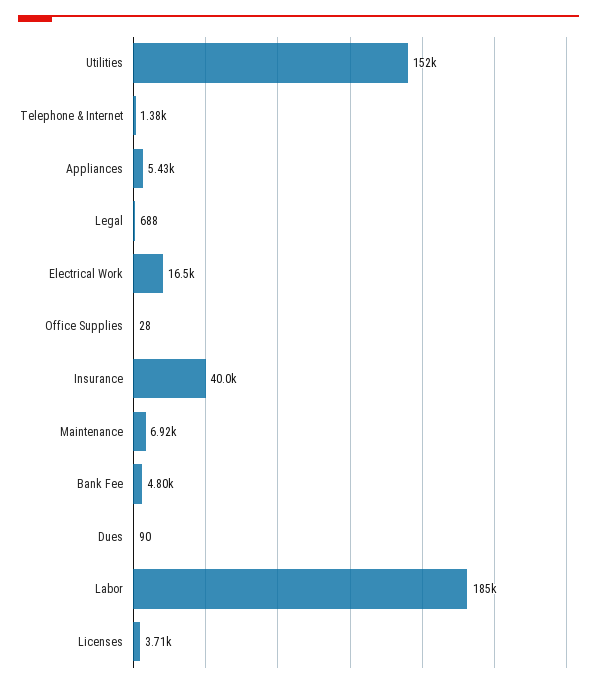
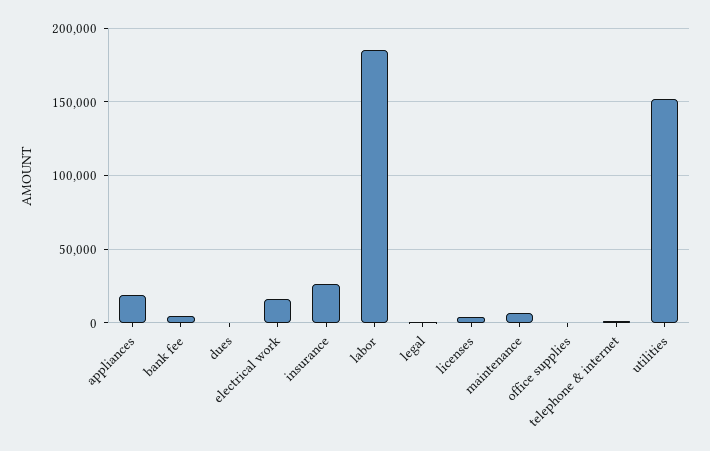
Appliances: 5430 -> 20000
Insurance: 40000 -> 25000

